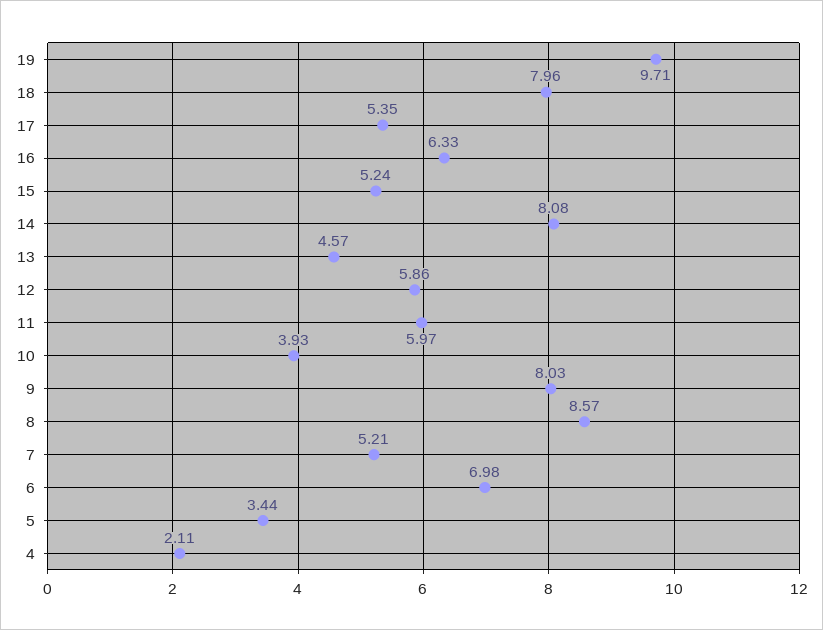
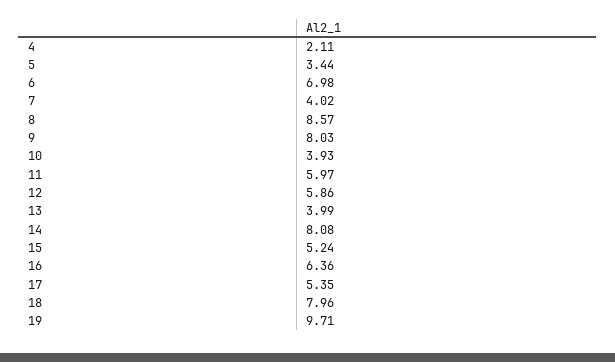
16: 6.33 -> 6.36
13: 4.57 -> 3.99
7: 5.21 -> 4.02

